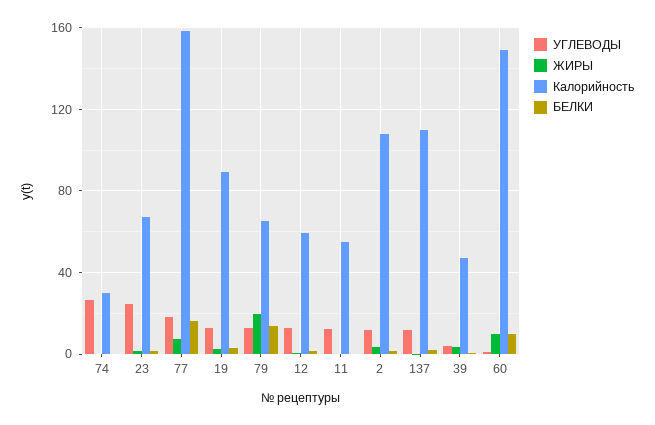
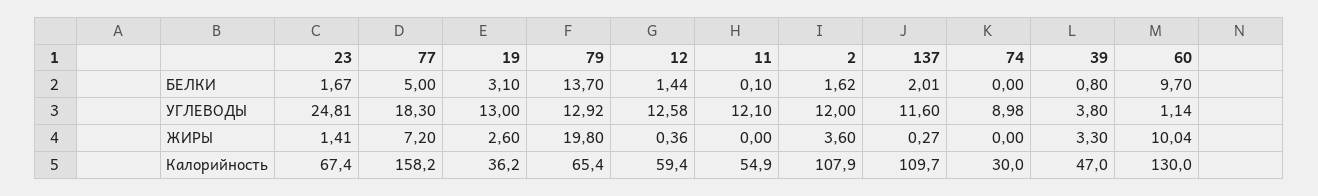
УГЛЕВОДЫ, 74: 25 -> 8.98
БЕЛКИ, 77: 15 -> 5
Калорийность, 19: 90 -> 36.2
Калорийность, 60: 150 -> 130

